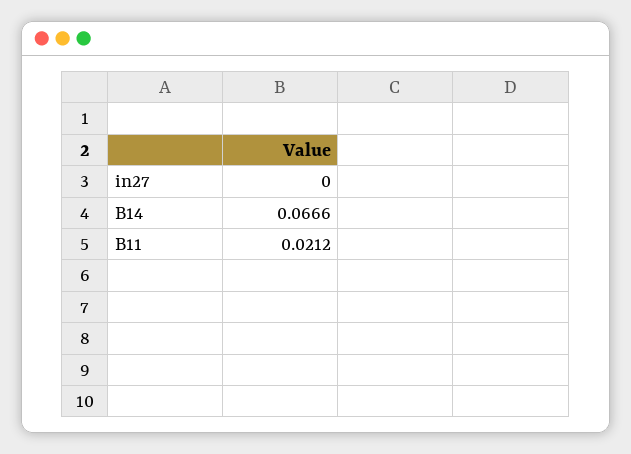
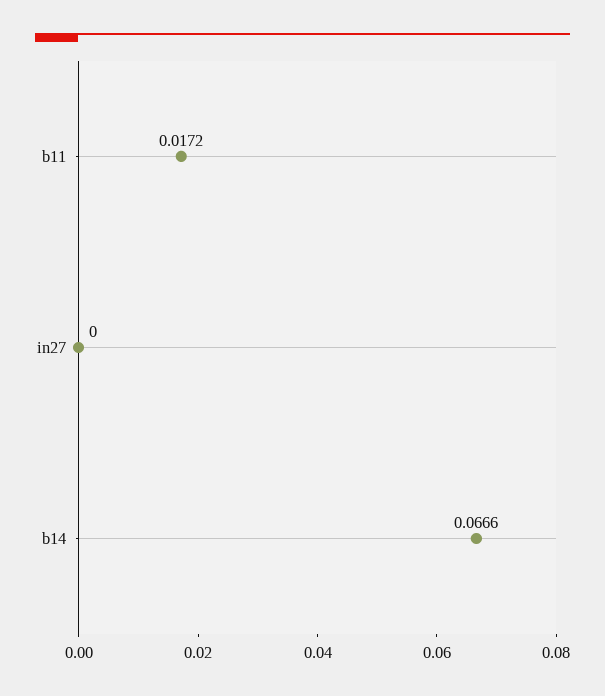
B11: 0.0212 -> 0.0172

